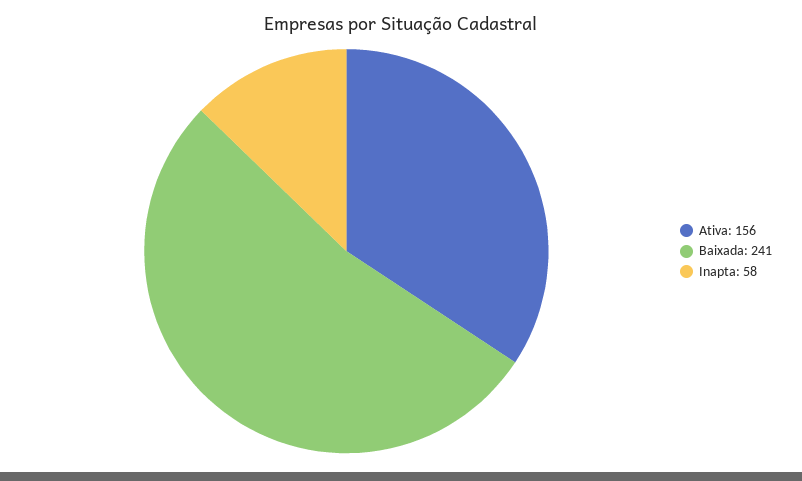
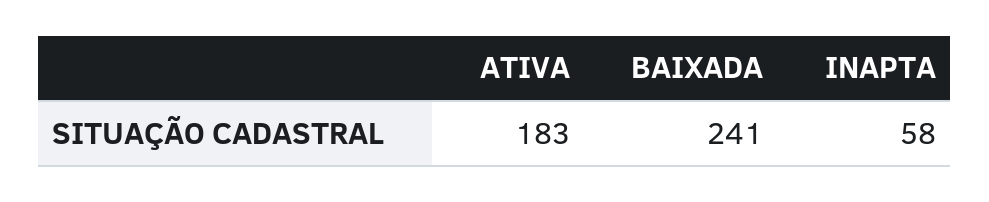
Ativa: 156 -> 183

